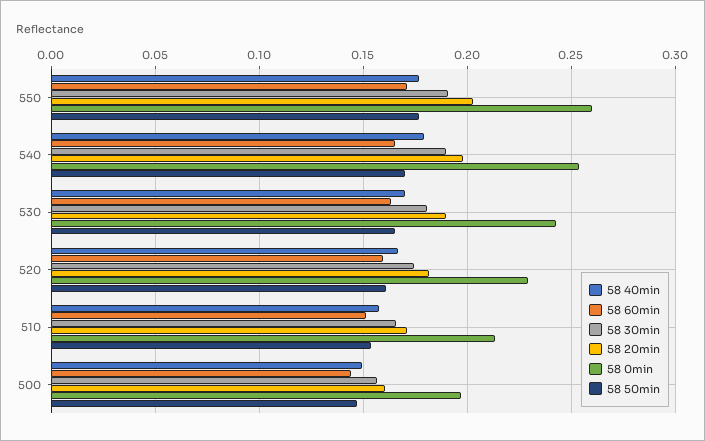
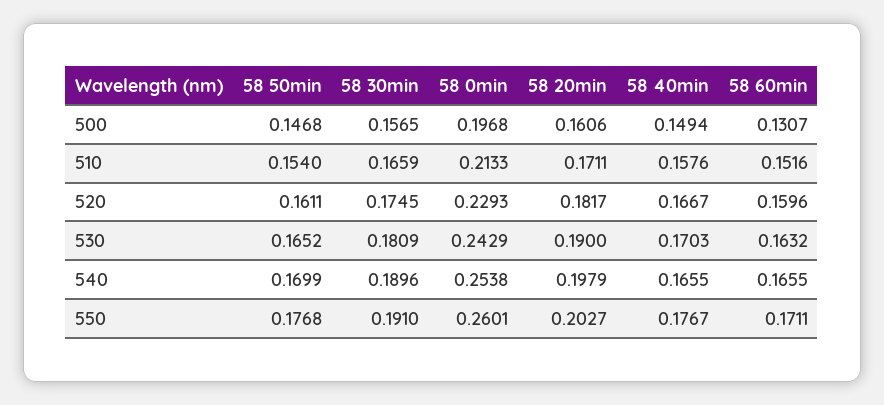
58 40min, 540: 0.18 -> 0.1655
58 60min, 500: 0.145 -> 0.1307

